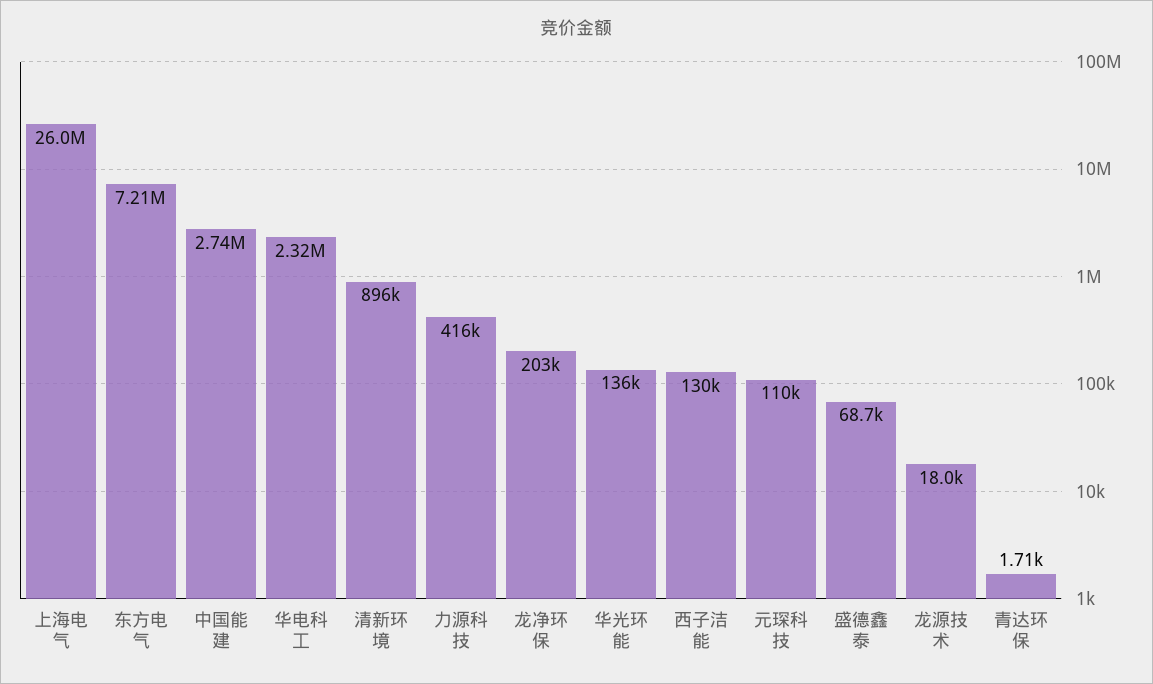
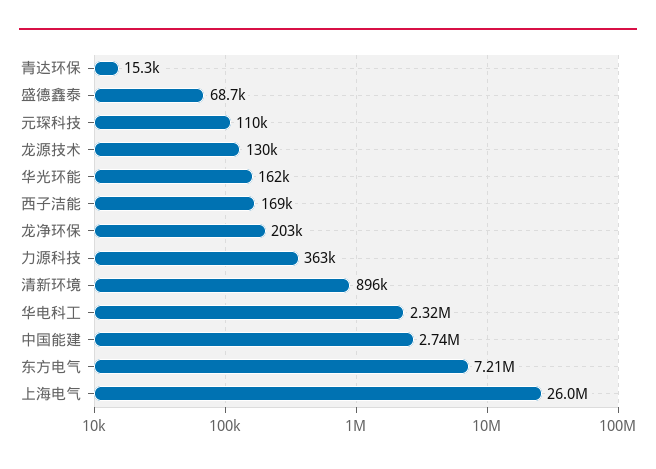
力源科技: 416000 -> 363000
华光环能: 136000 -> 162000
西子洁能: 130000 -> 169000
龙源技术: 18000 -> 130000
青达环保: 1710 -> 15300

